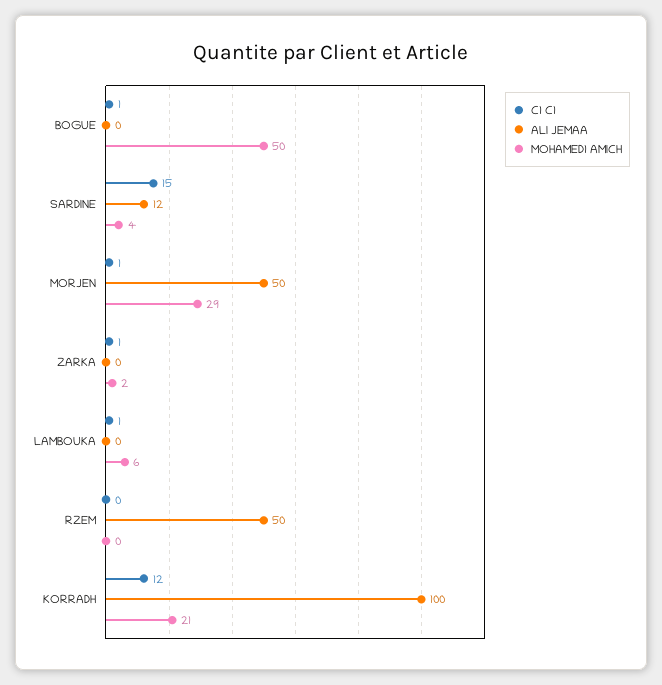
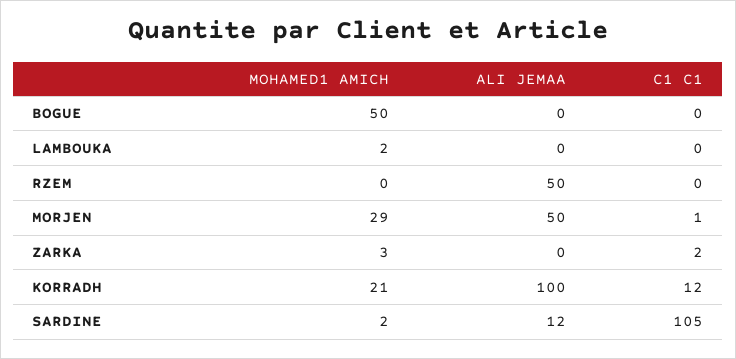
C1 C1, BOGUE: 1 -> 0
C1 C1, SARDINE: 15 -> 105
MOHAMED1 AMICH, SARDINE: 4 -> 2
C1 C1, ZARKA: 1 -> 2
MOHAMED1 AMICH, ZARKA: 2 -> 3
C1 C1, LAMBOUKA: 1 -> 0
MOHAMED1 AMICH, LAMBOUKA: 6 -> 2

